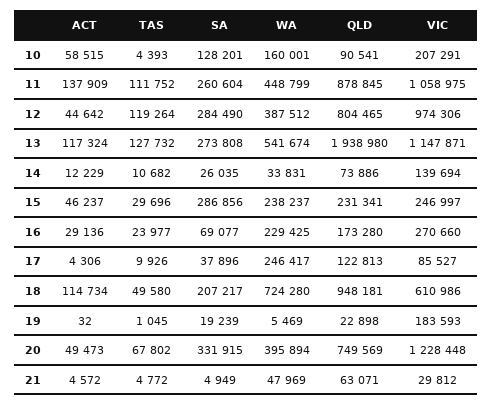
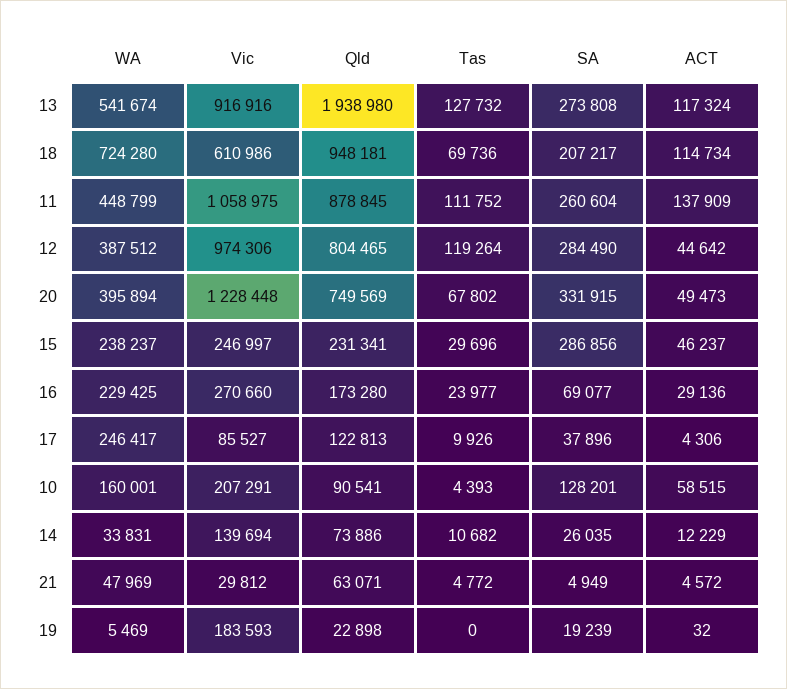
VIC, 13: 1147871 -> 916916
TAS, 18: 49580 -> 69736
TAS, 19: 1045 -> 0

